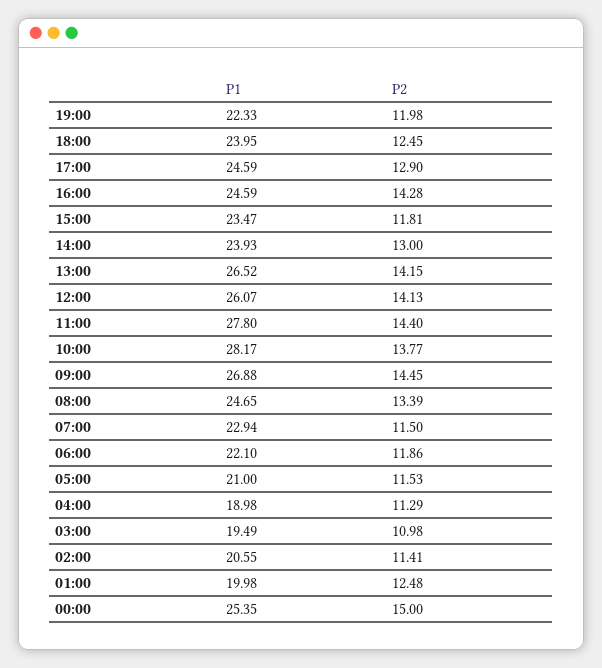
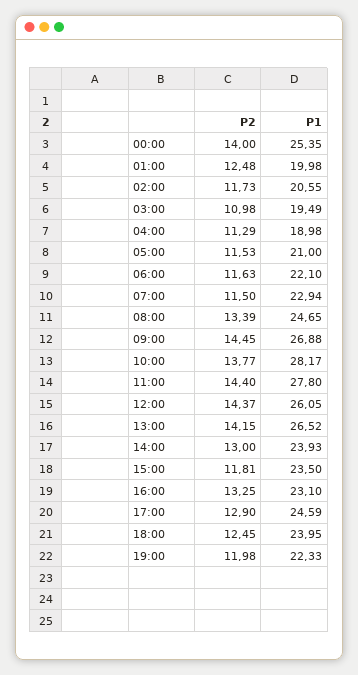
P1, 16:00: 24.59 -> 23.1
P2, 16:00: 14.28 -> 13.25
P1, 15:00: 23.47 -> 23.5
P1, 12:00: 26.07 -> 26.05
P2, 12:00: 14.13 -> 14.37
P2, 06:00: 11.86 -> 11.63
P2, 02:00: 11.41 -> 11.73
P2, 00:00: 15 -> 14

